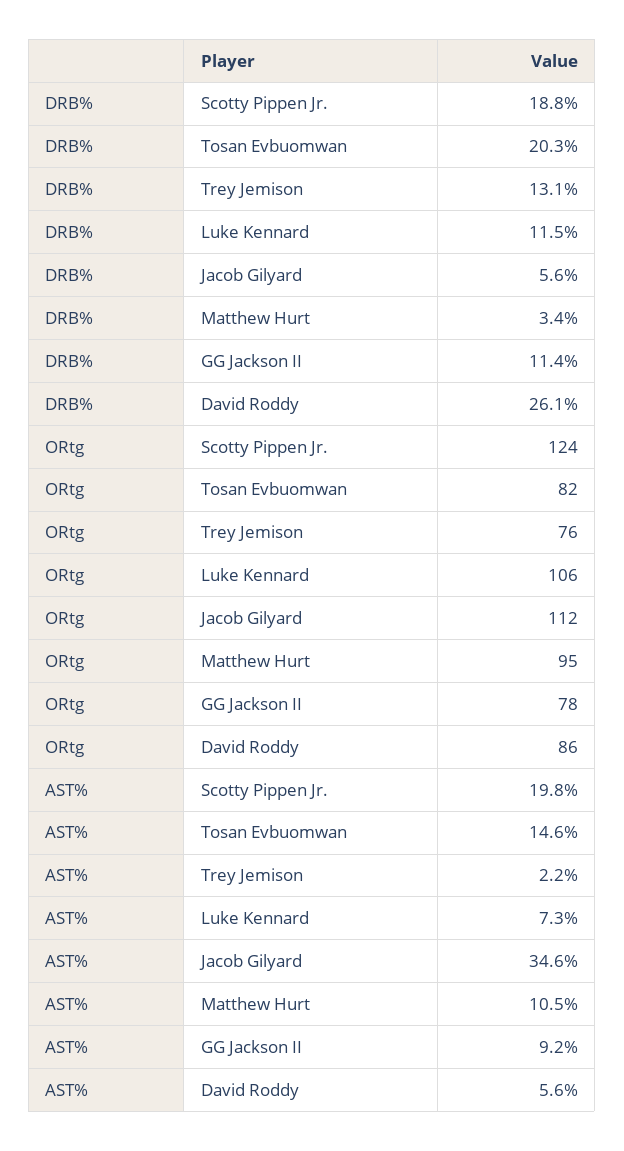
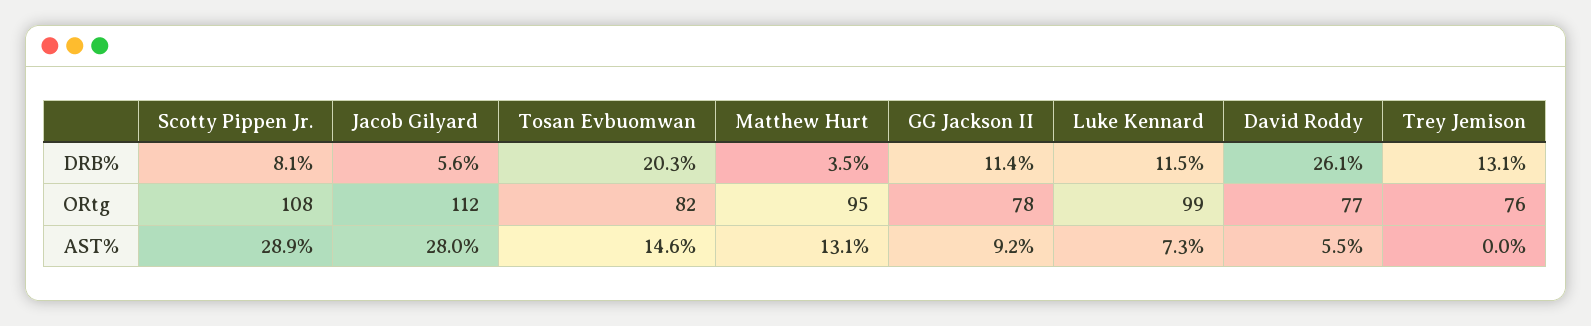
DRB%, Scotty Pippen Jr.: 18.8 -> 8.1
DRB%, Matthew Hurt: 3.4 -> 3.5
ORtg, Scotty Pippen Jr.: 124 -> 108
ORtg, Luke Kennard: 106 -> 99
ORtg, David Roddy: 86 -> 77
AST%, Scotty Pippen Jr.: 19.8 -> 28.9
AST%, Trey Jemison: 2.2 -> 0
AST%, Jacob Gilyard: 34.6 -> 28
AST%, Matthew Hurt: 10.5 -> 13.1
AST%, David Roddy: 5.6 -> 5.5

